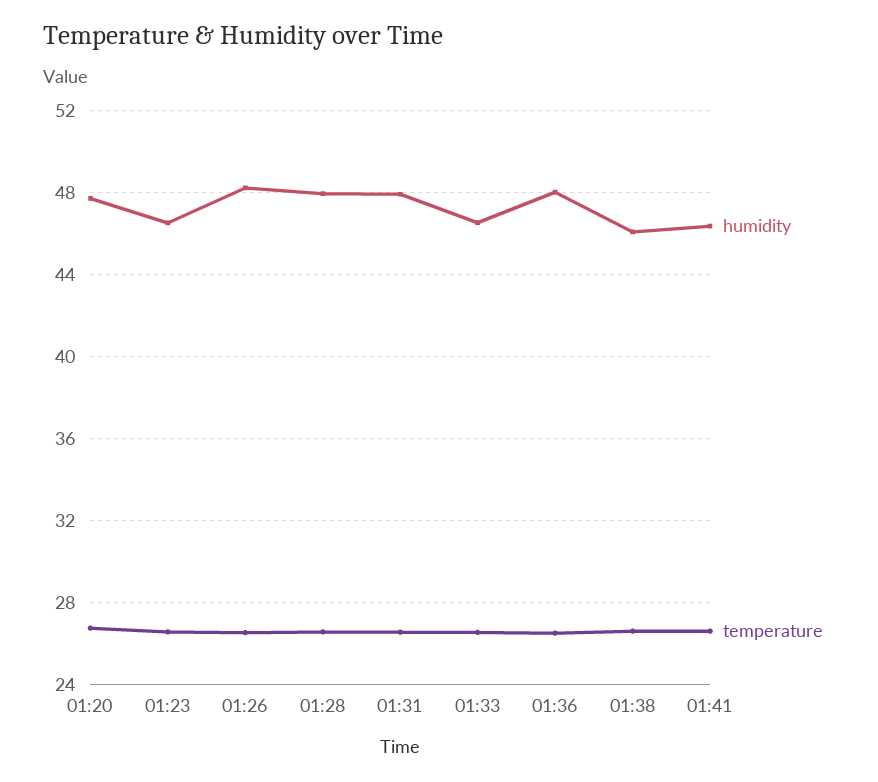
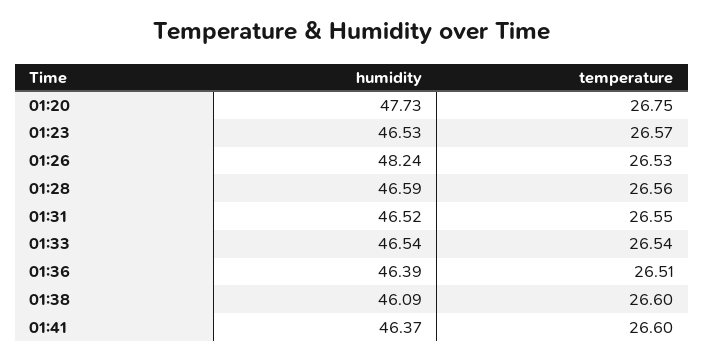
humidity, 01:28: 48 -> 46.59
humidity, 01:31: 48 -> 46.52
humidity, 01:36: 48 -> 46.39

